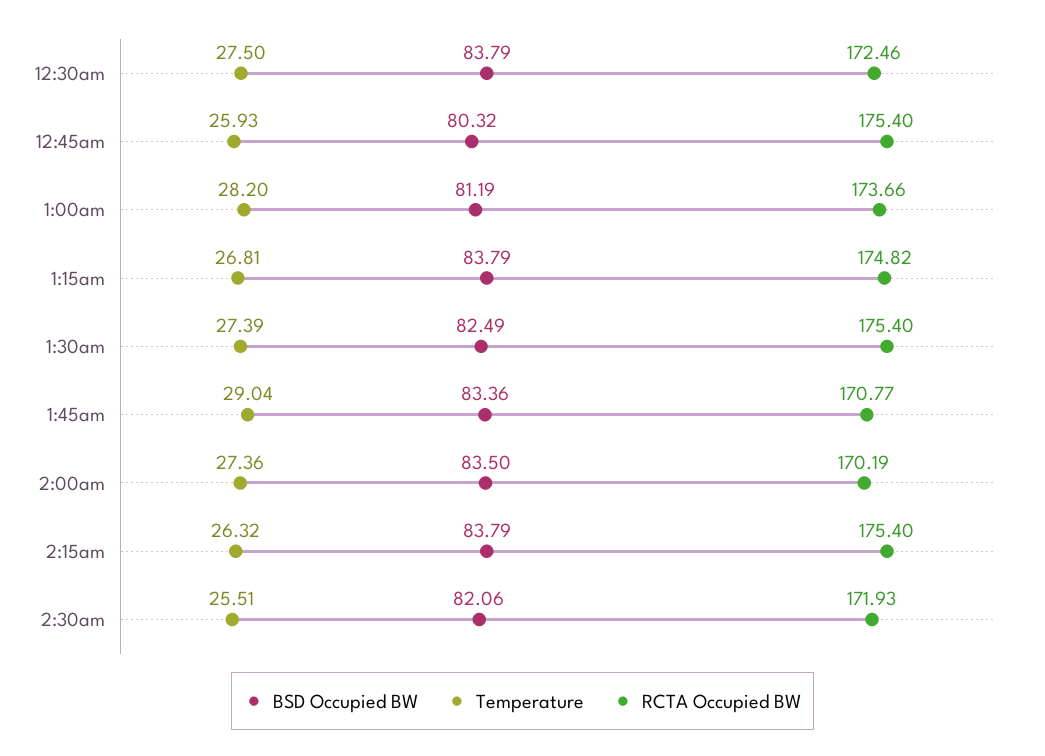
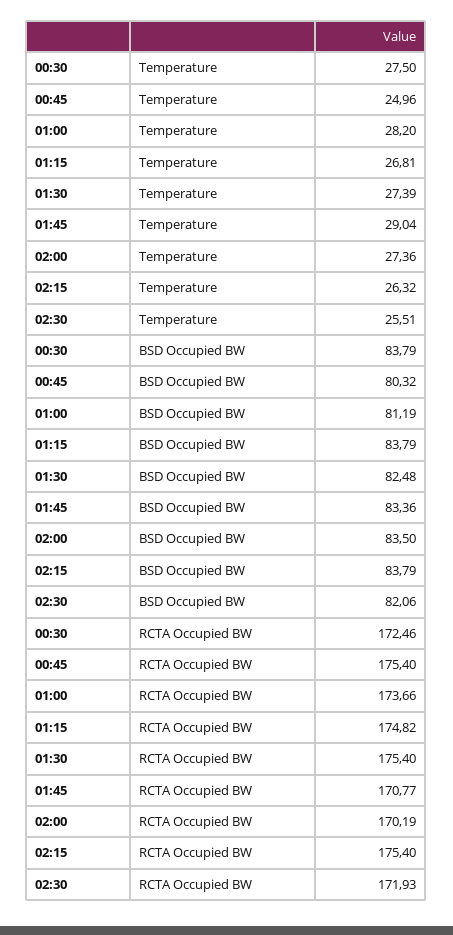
Temperature, 12:45am: 25.93 -> 24.96
BSD Occupied BW, 1:30am: 82.49 -> 82.48

